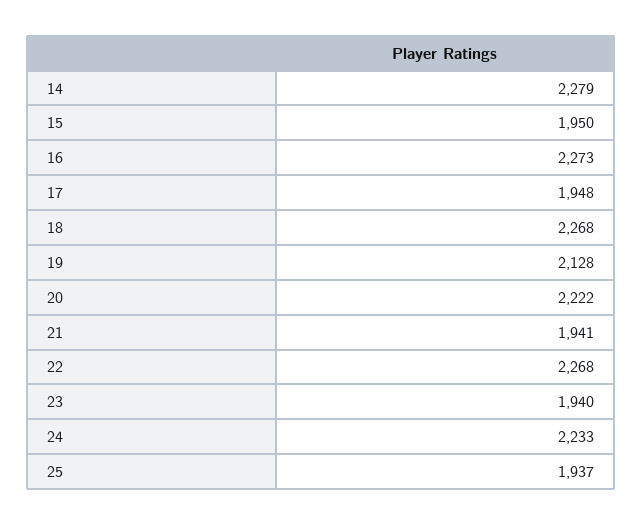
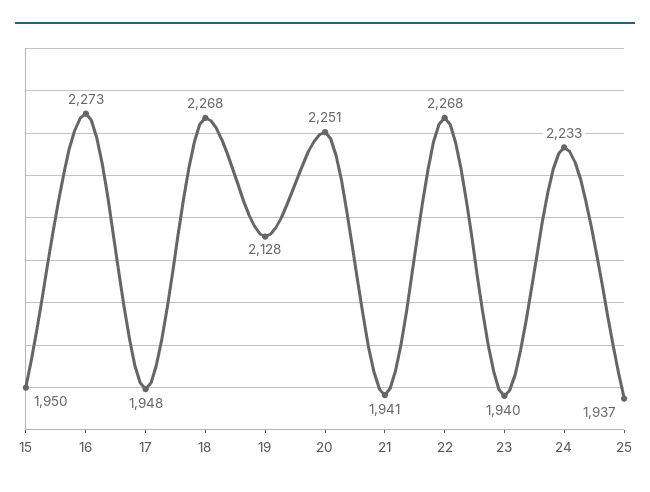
14: 2279 -> none
20: 2222 -> 2251

